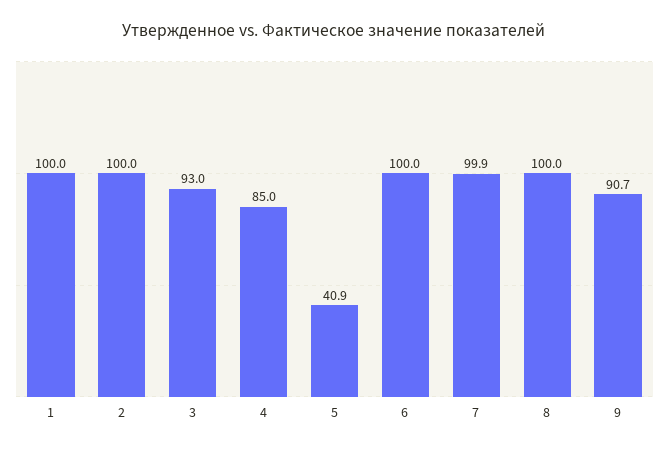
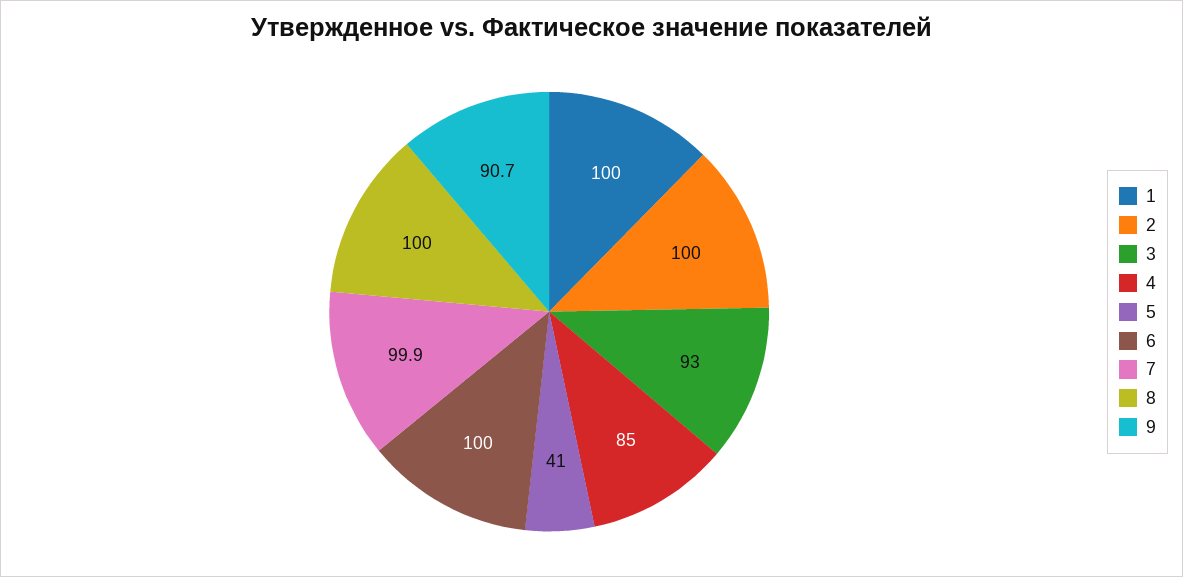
5: 40.9 -> 41

